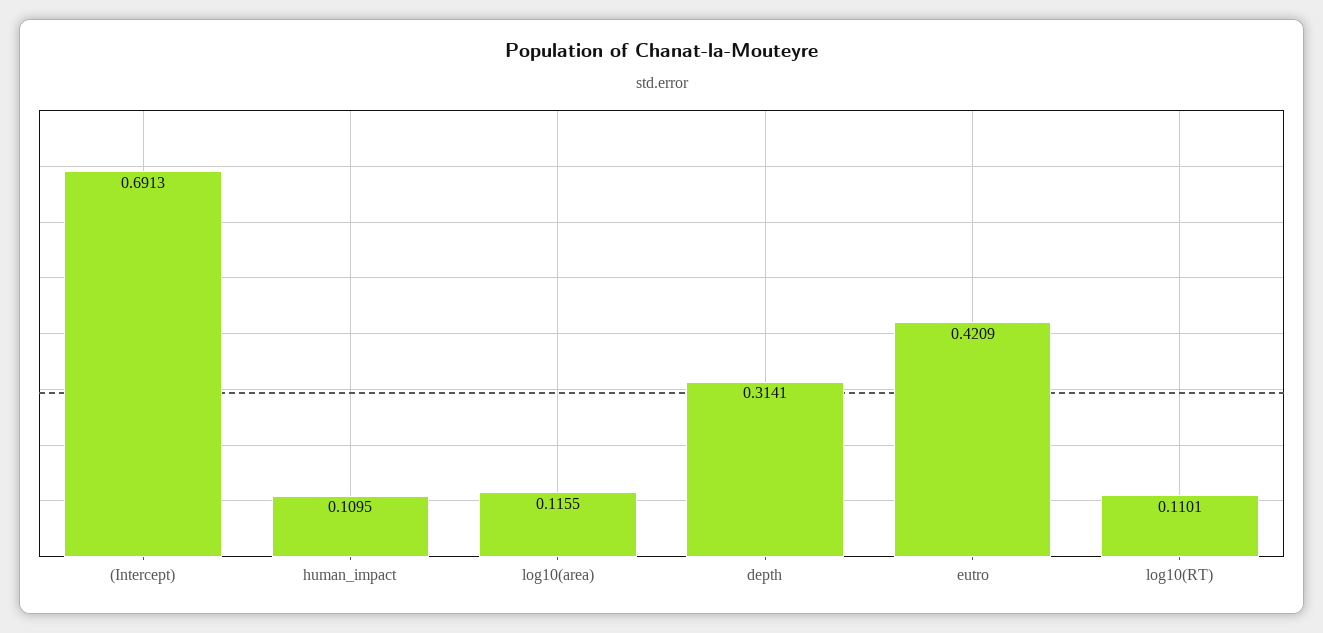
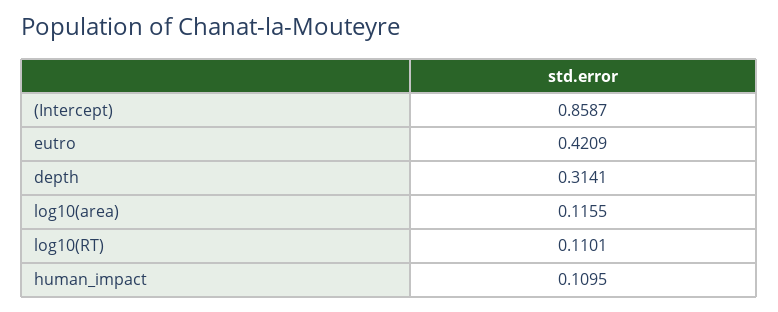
(Intercept): 0.6913 -> 0.8587

